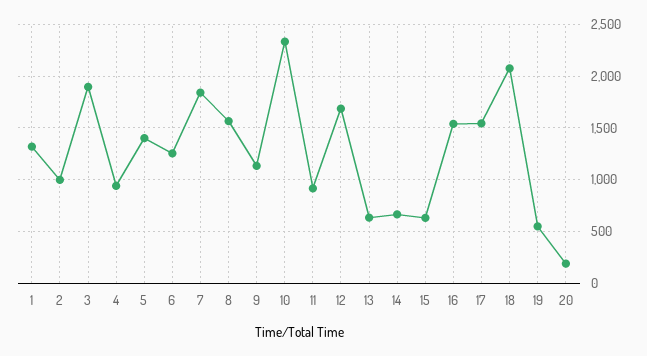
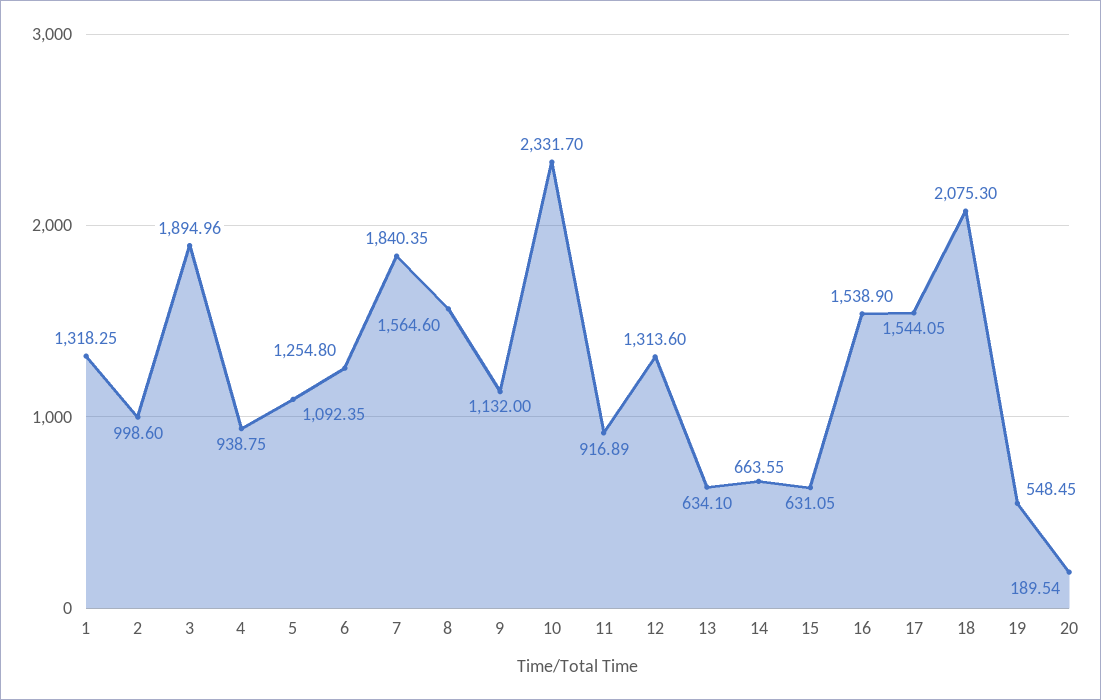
5: 1400 -> 1092.35
12: 1700 -> 1313.6

